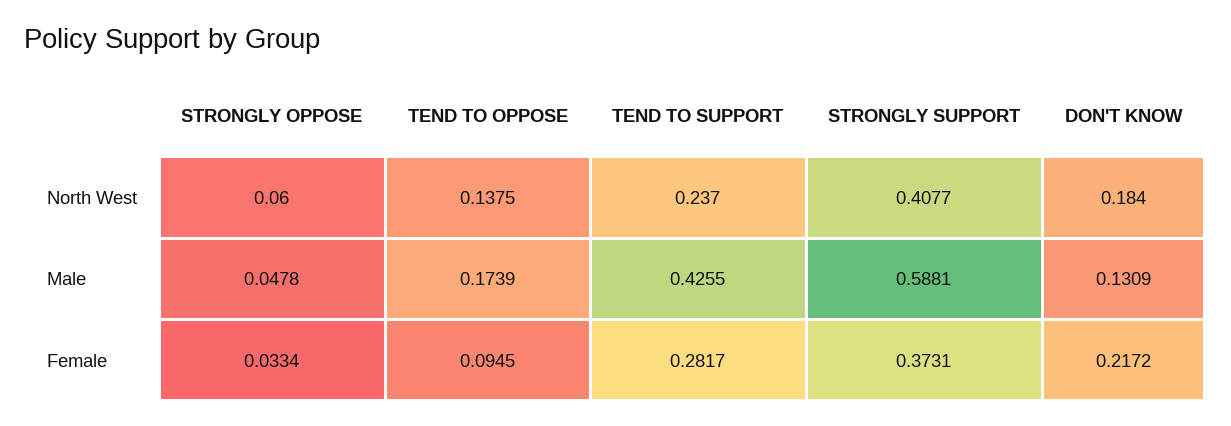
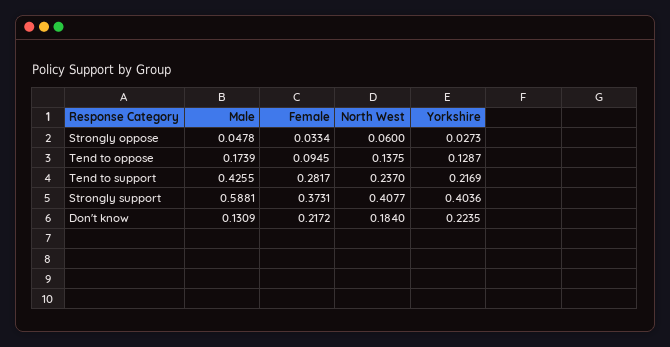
STRONGLY OPPOSE, Yorkshire: none -> 0.0273
TEND TO OPPOSE, Yorkshire: none -> 0.1287
TEND TO SUPPORT, Yorkshire: none -> 0.2169
STRONGLY SUPPORT, Yorkshire: none -> 0.4036
DON'T KNOW, Yorkshire: none -> 0.2235

